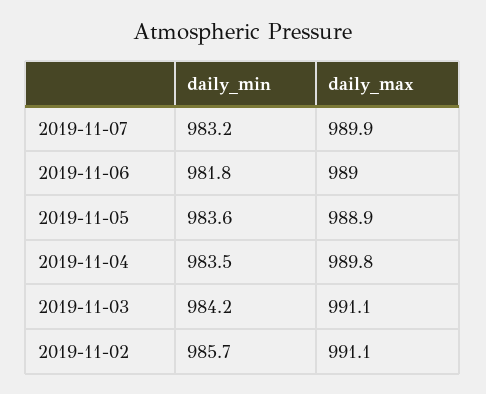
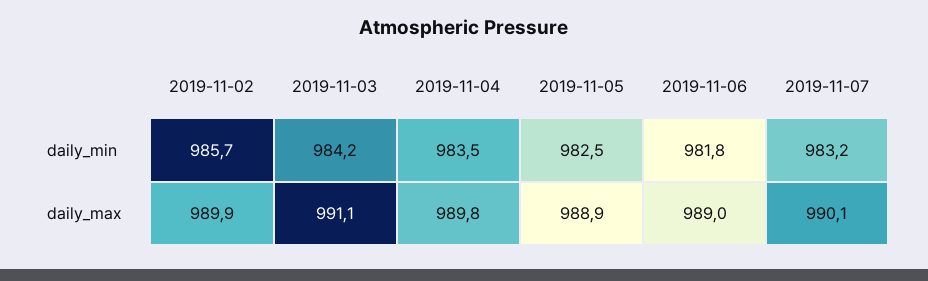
daily_max, 2019-11-07: 989.9 -> 990.1
daily_min, 2019-11-05: 983.6 -> 982.5
daily_max, 2019-11-02: 991.1 -> 989.9

